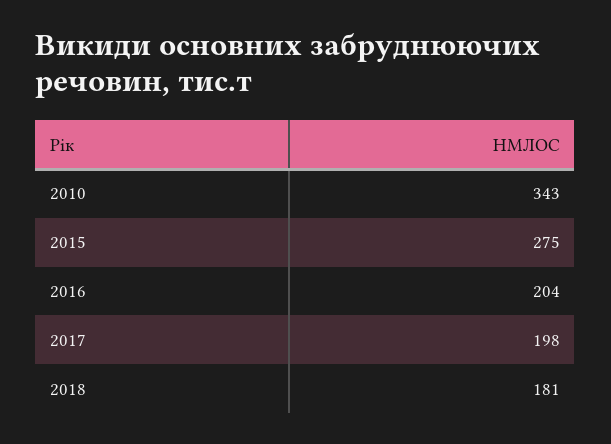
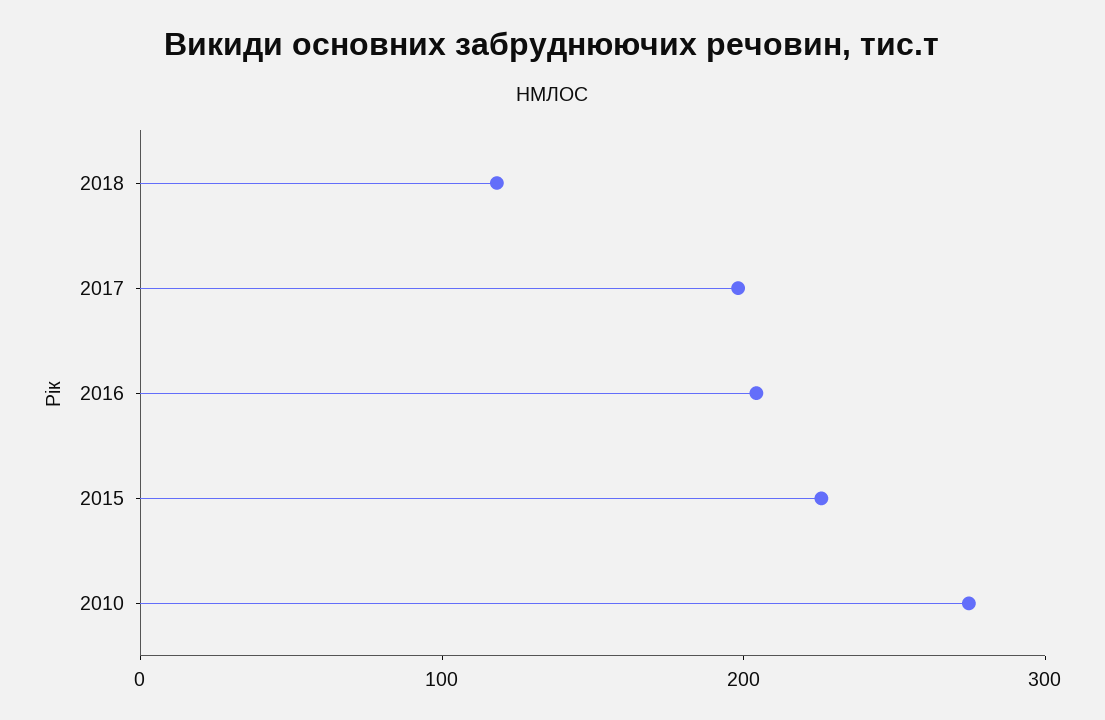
2010: 343 -> 280
2015: 275 -> 220
2018: 181 -> 120

